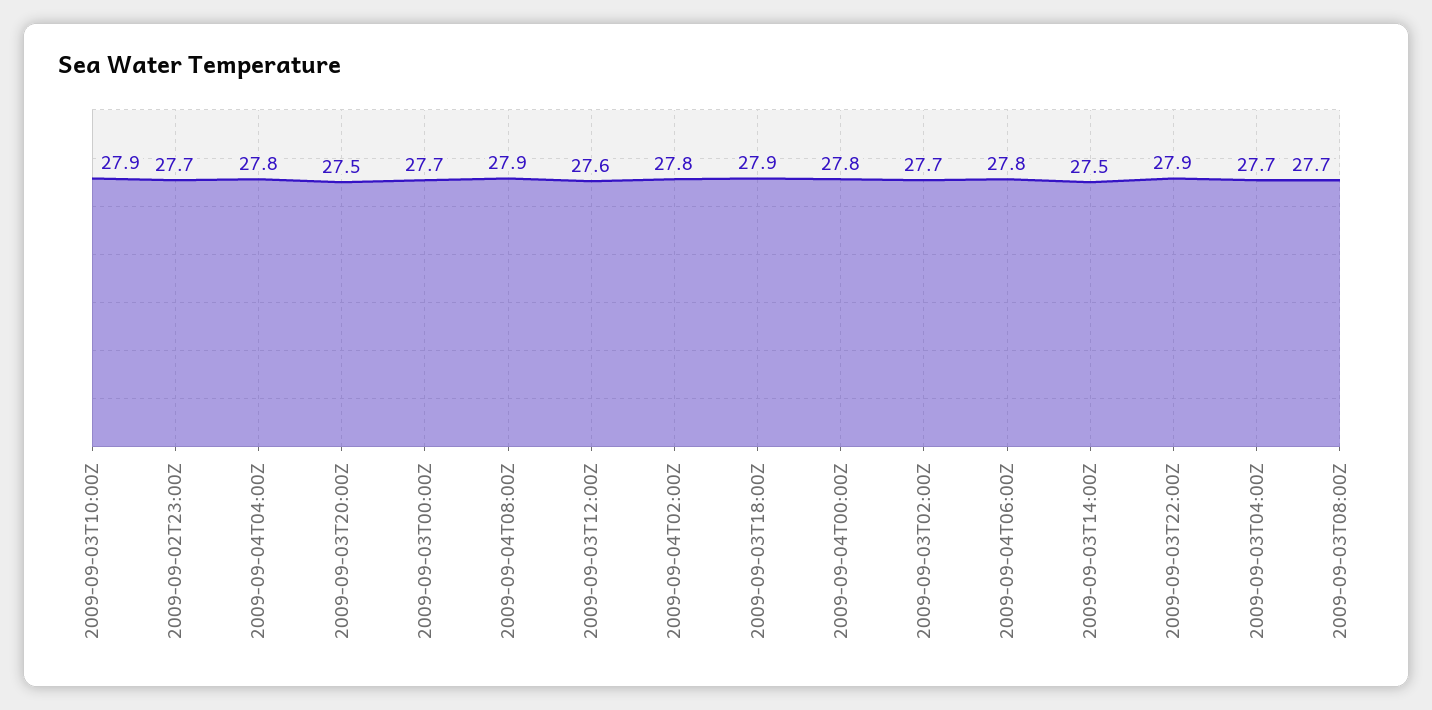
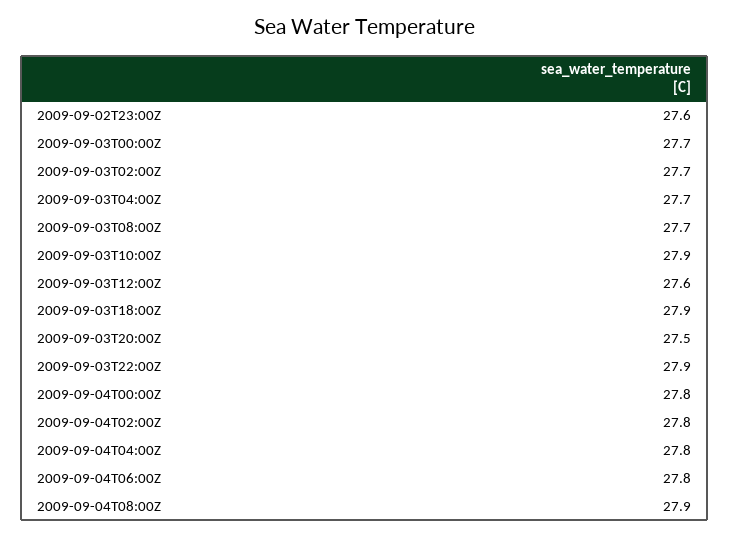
2009-09-02T23:00Z: 27.7 -> 27.6
2009-09-03T14:00Z: 27.5 -> none

